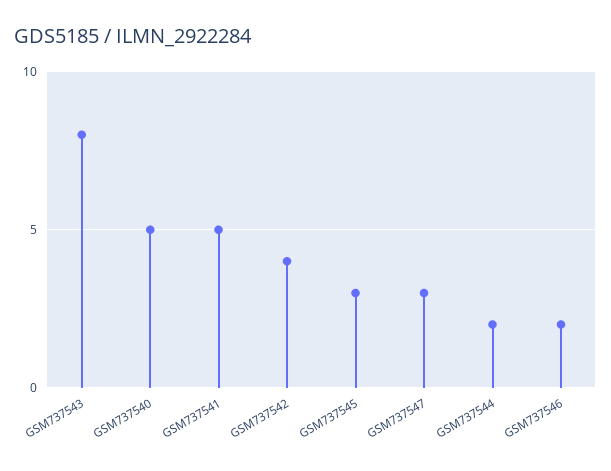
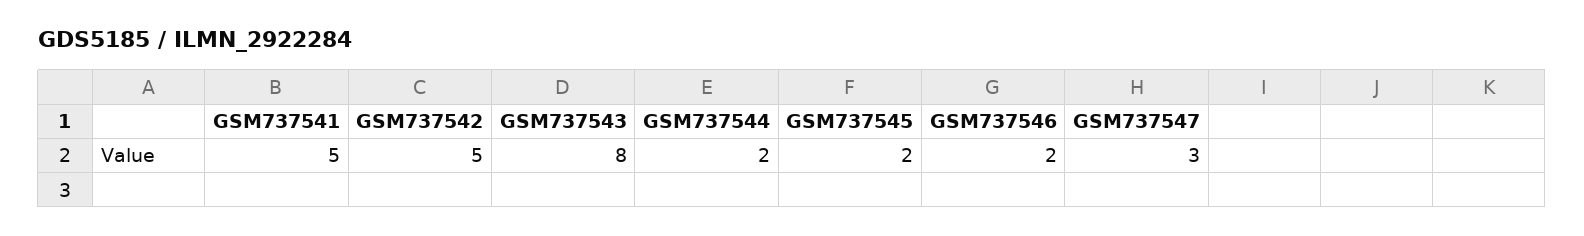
GSM737540: 5 -> none
GSM737542: 4 -> 5
GSM737545: 3 -> 2

